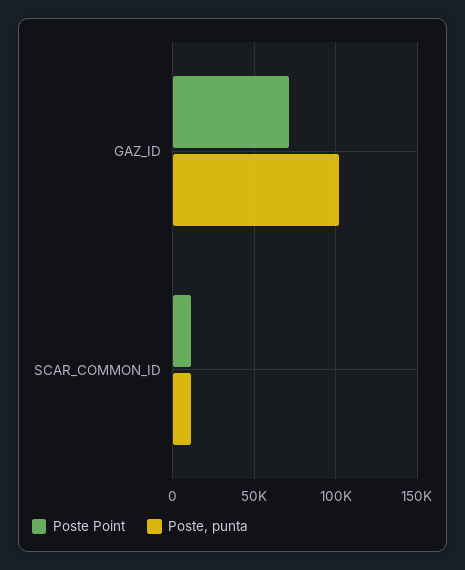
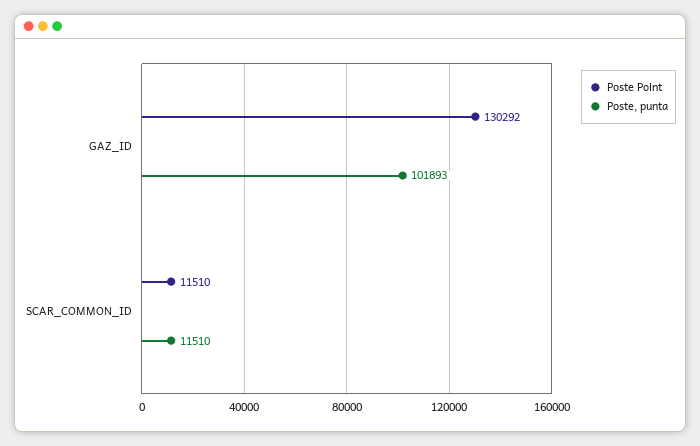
Poste Point, GAZ_ID: 70000 -> 130292

